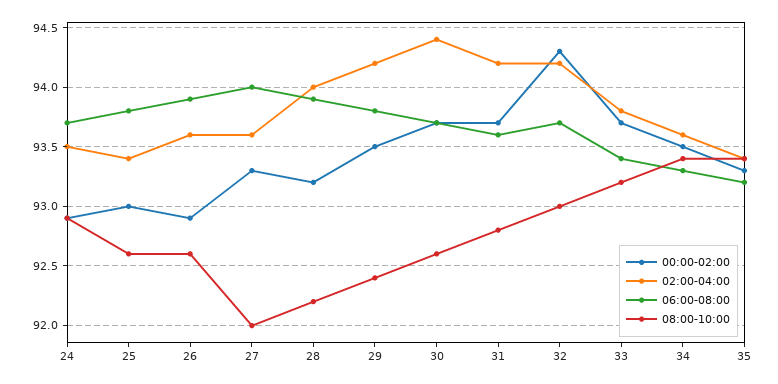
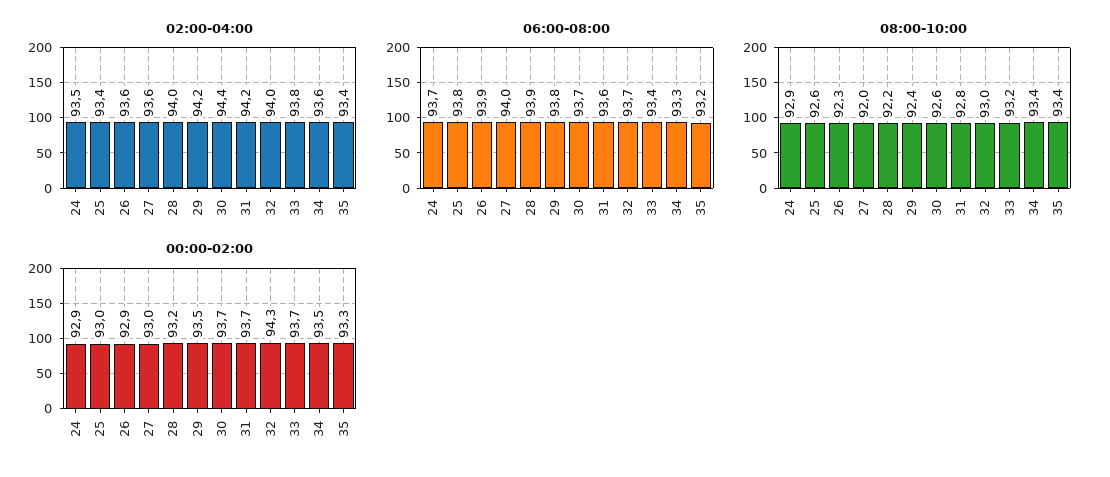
08:00-10:00, 26: 92.6 -> 92.3
00:00-02:00, 27: 93.3 -> 93
02:00-04:00, 32: 94.2 -> 94

